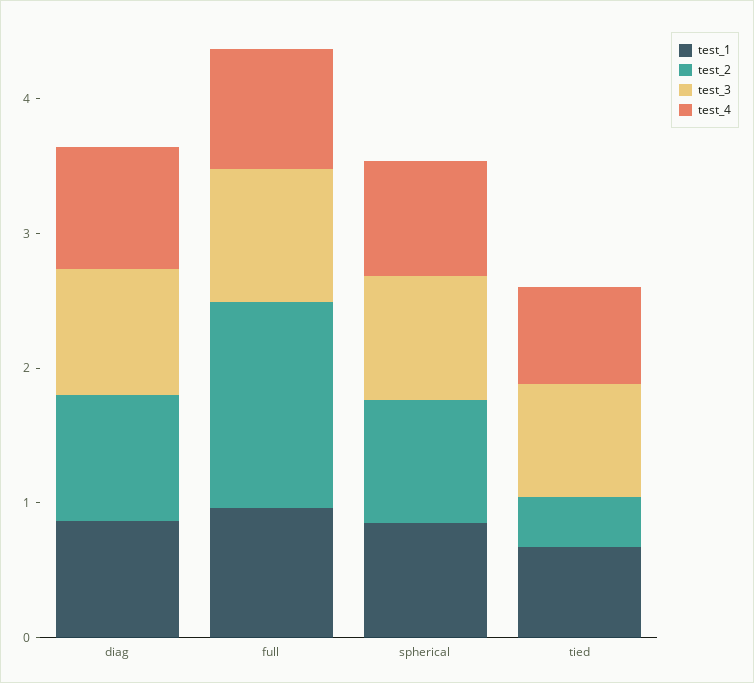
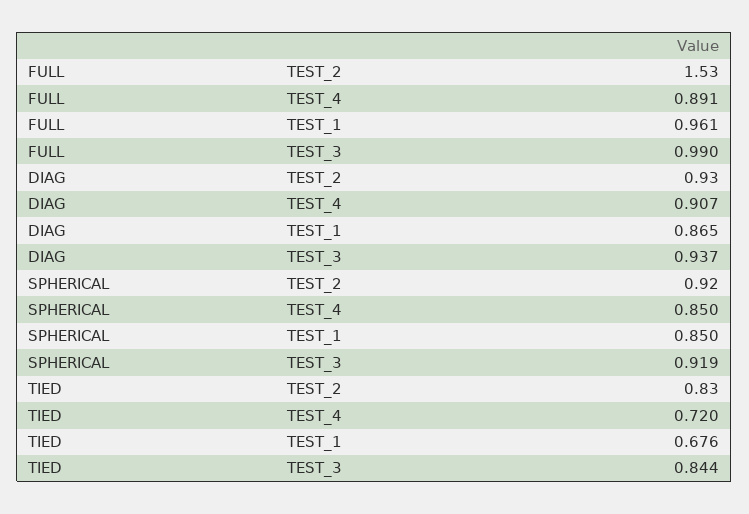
test_2, tied: 0.4 -> 0.83

